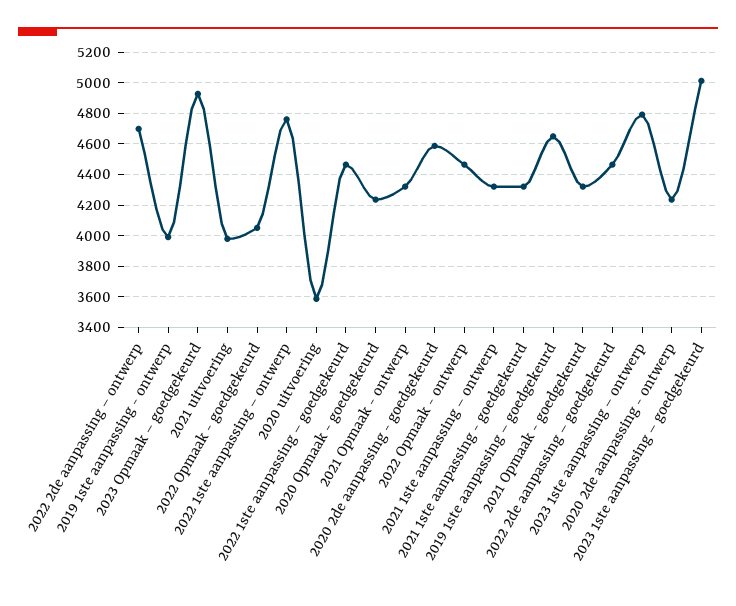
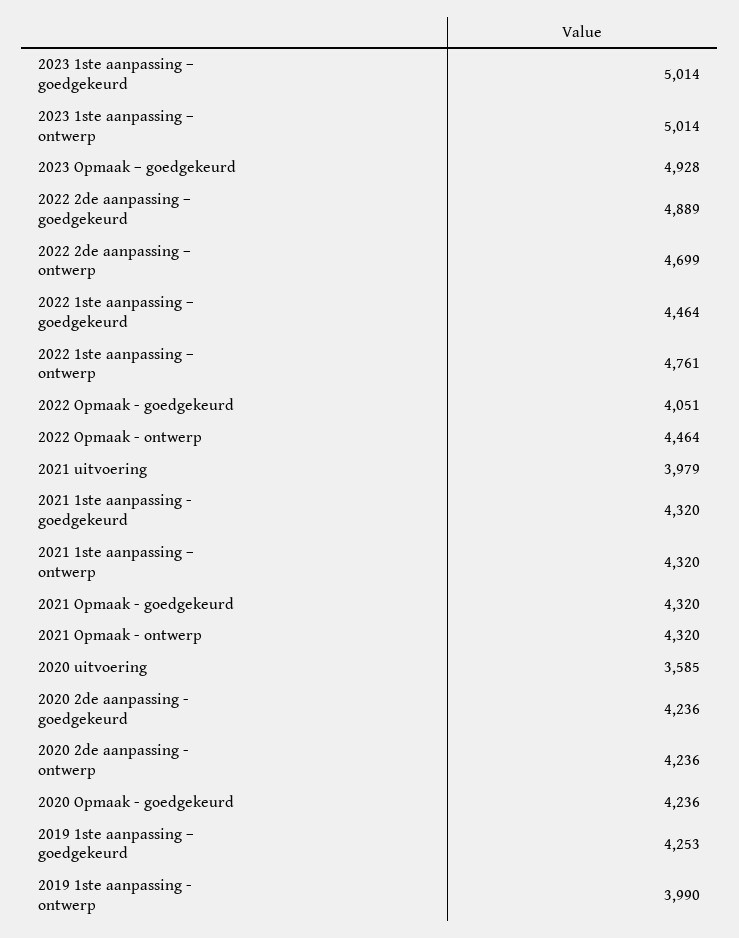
2020 2de aanpassing - goedgekeurd: 4600 -> 4236
2019 1ste aanpassing – goedgekeurd: 4650 -> 4253
2022 2de aanpassing – goedgekeurd: 4450 -> 4889
2023 1ste aanpassing – ontwerp: 4800 -> 5014

